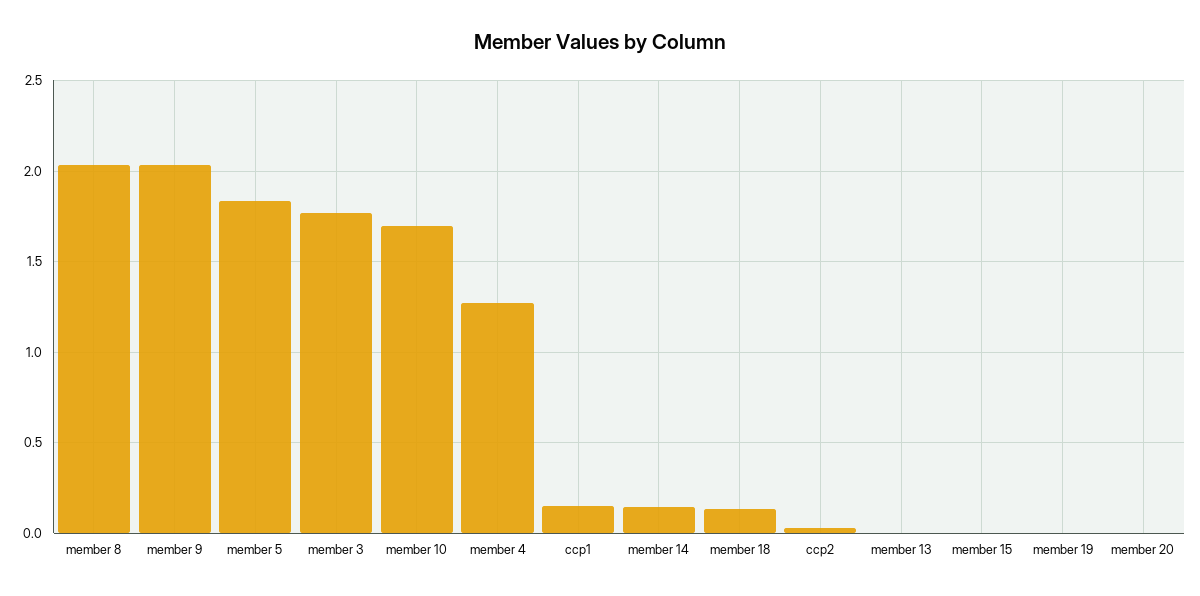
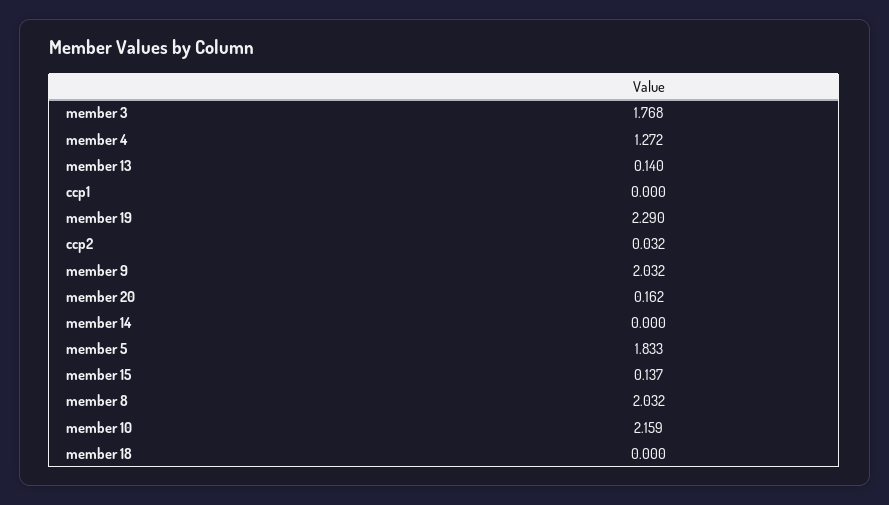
member 10: 1.7 -> 2.159
ccp1: 0.15 -> 0
member 14: 0.15 -> 0
member 18: 0.15 -> 0
member 13: 0 -> 0.14
member 15: 0 -> 0.137
member 19: 0 -> 2.29
member 20: 0 -> 0.162

